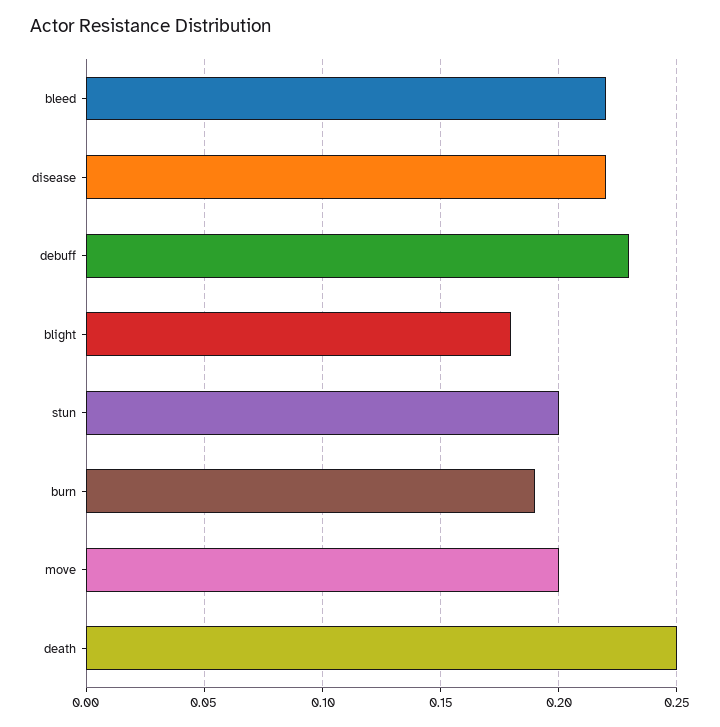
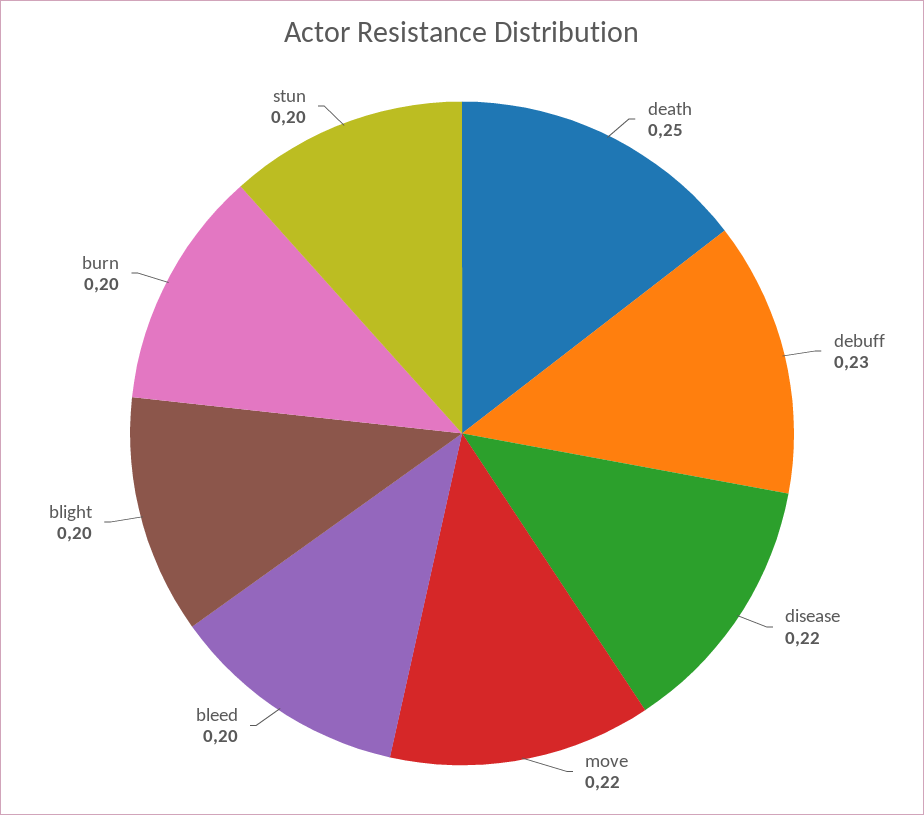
bleed: 0.22 -> 0.2
blight: 0.18 -> 0.2
burn: 0.19 -> 0.2
move: 0.2 -> 0.22

